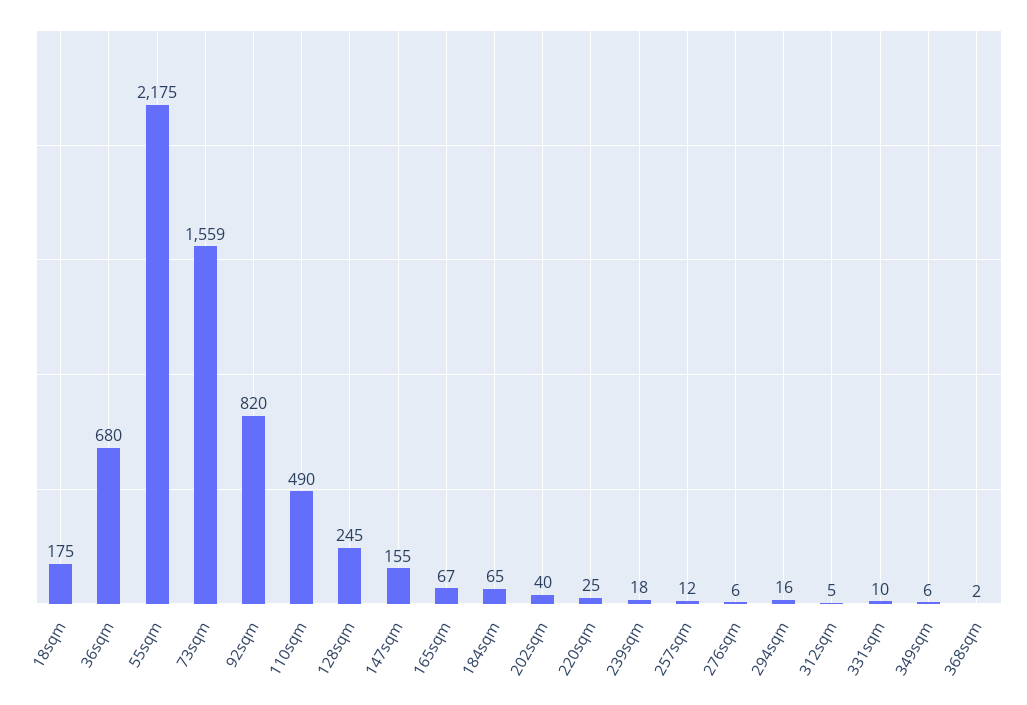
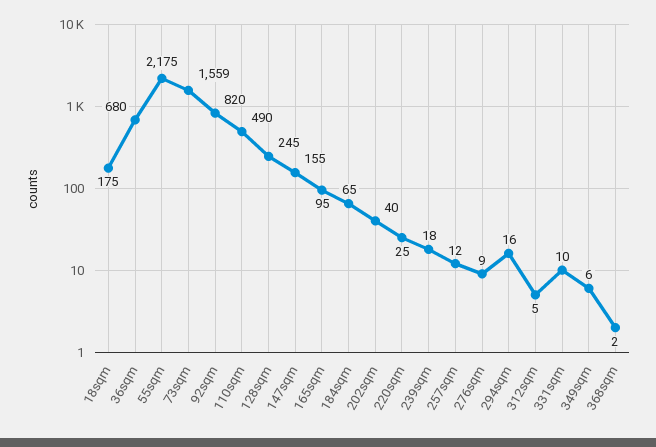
165sqm: 67 -> 95
276sqm: 6 -> 9

